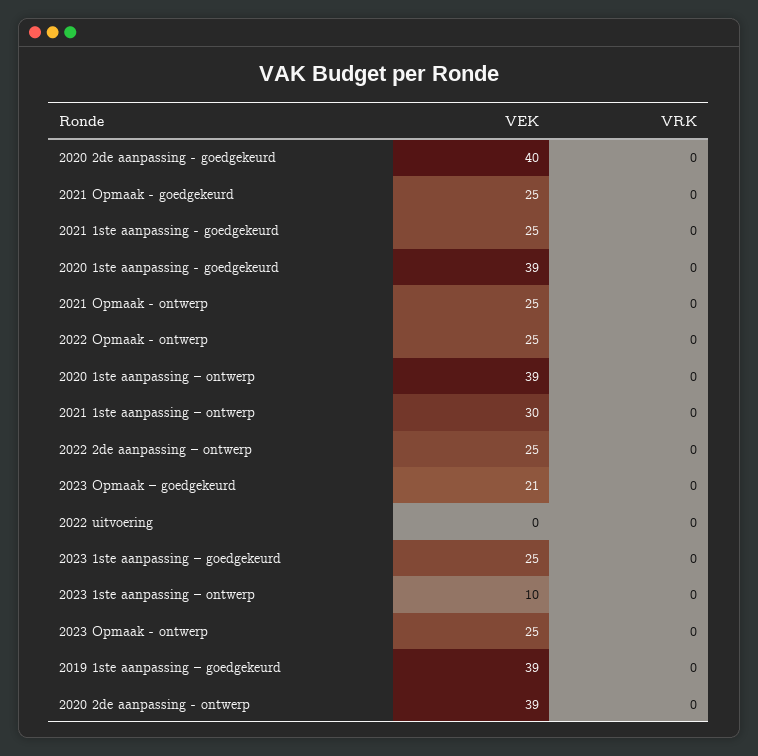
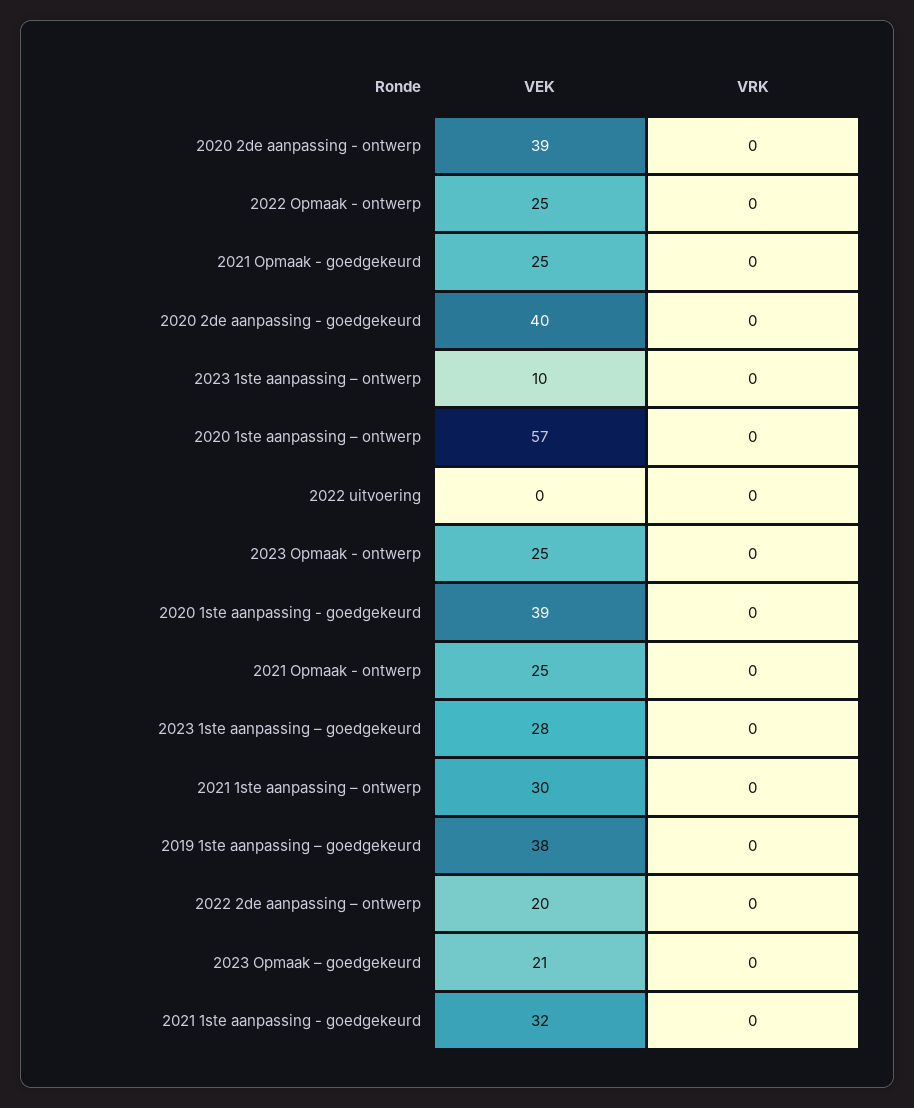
VEK, 2021 1ste aanpassing - goedgekeurd: 25 -> 32
VEK, 2020 1ste aanpassing – ontwerp: 39 -> 57
VEK, 2022 2de aanpassing – ontwerp: 25 -> 20
VEK, 2023 1ste aanpassing – goedgekeurd: 25 -> 28
VEK, 2019 1ste aanpassing – goedgekeurd: 39 -> 38

